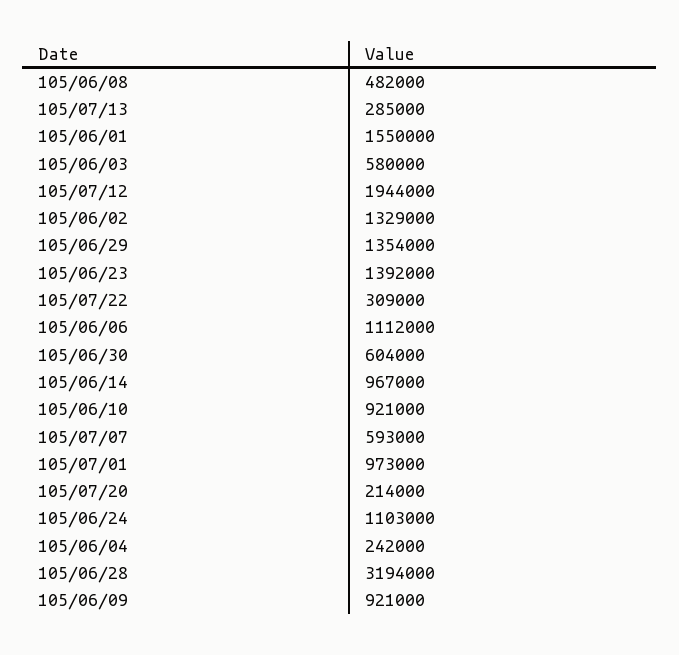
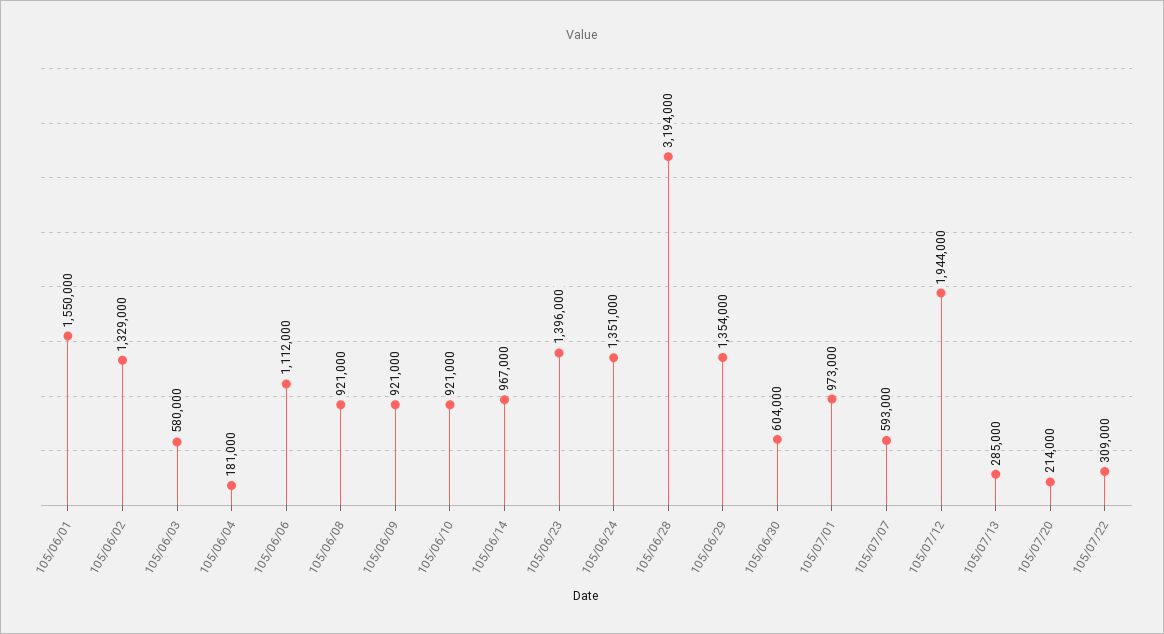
105/06/08: 482000 -> 921000
105/06/23: 1392000 -> 1396000
105/06/24: 1103000 -> 1351000
105/06/04: 242000 -> 181000

